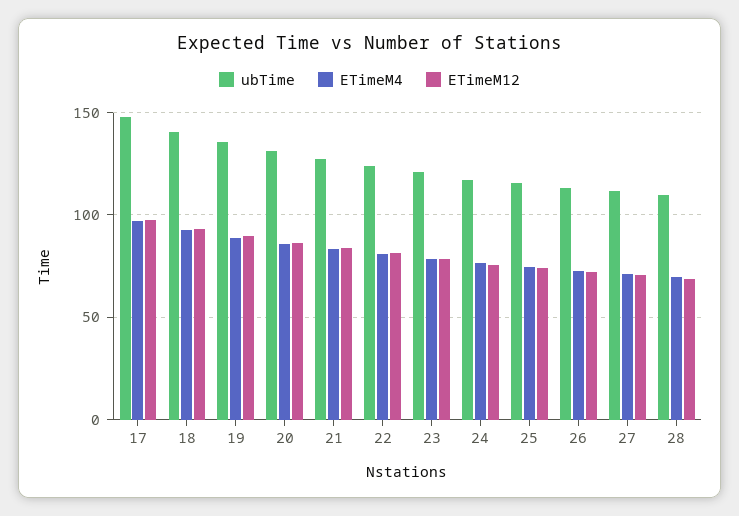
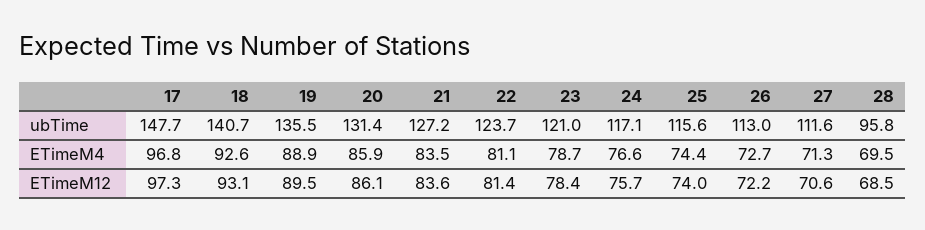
ubTime, 28: 110 -> 95.8

